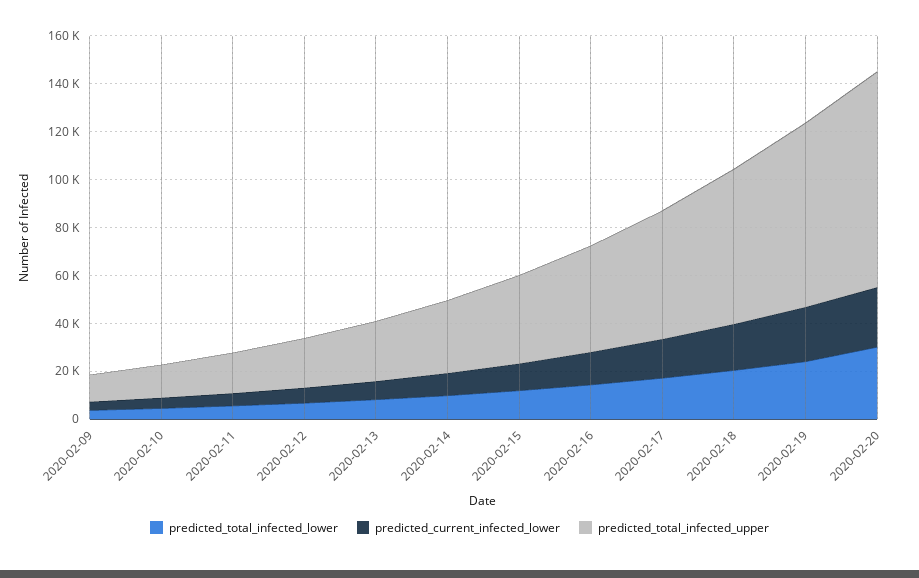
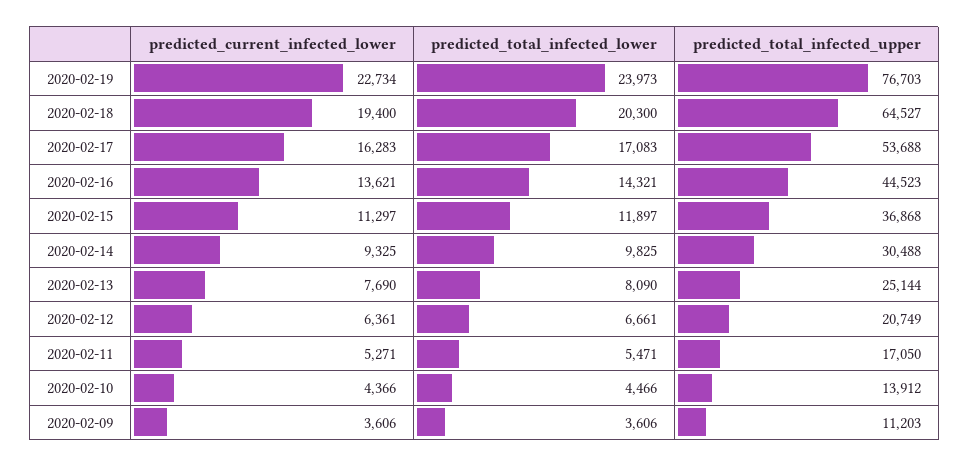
predicted_total_infected_lower, 2020-02-20: 30000 -> none
predicted_current_infected_lower, 2020-02-20: 25000 -> none
predicted_total_infected_upper, 2020-02-20: 90000 -> none

